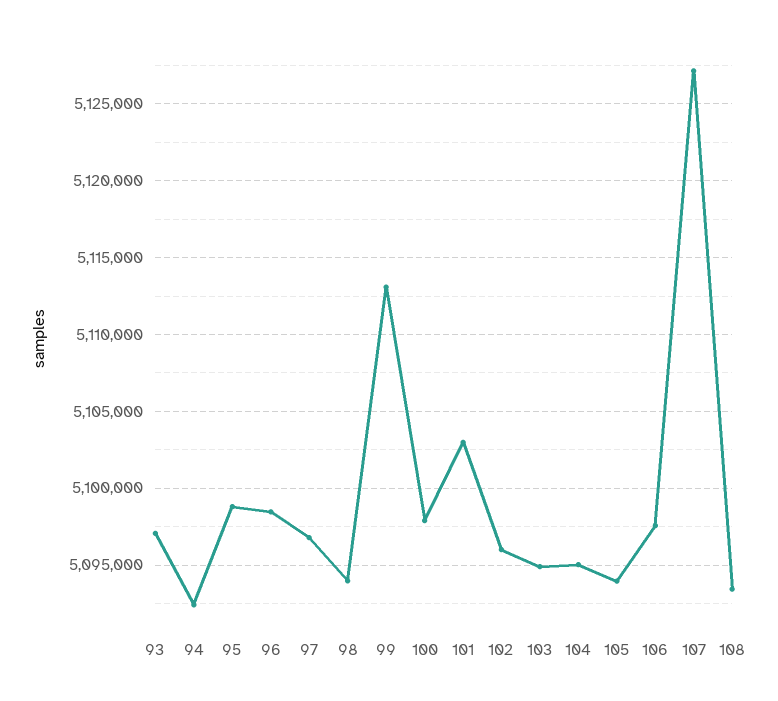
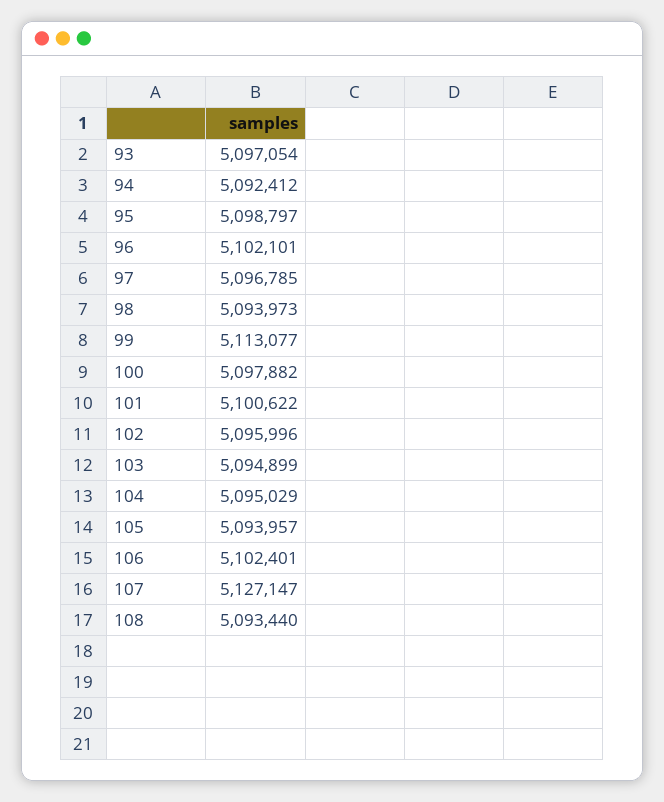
96: 5098500 -> 5102101
101: 5103000 -> 5100622
106: 5097500 -> 5102401

